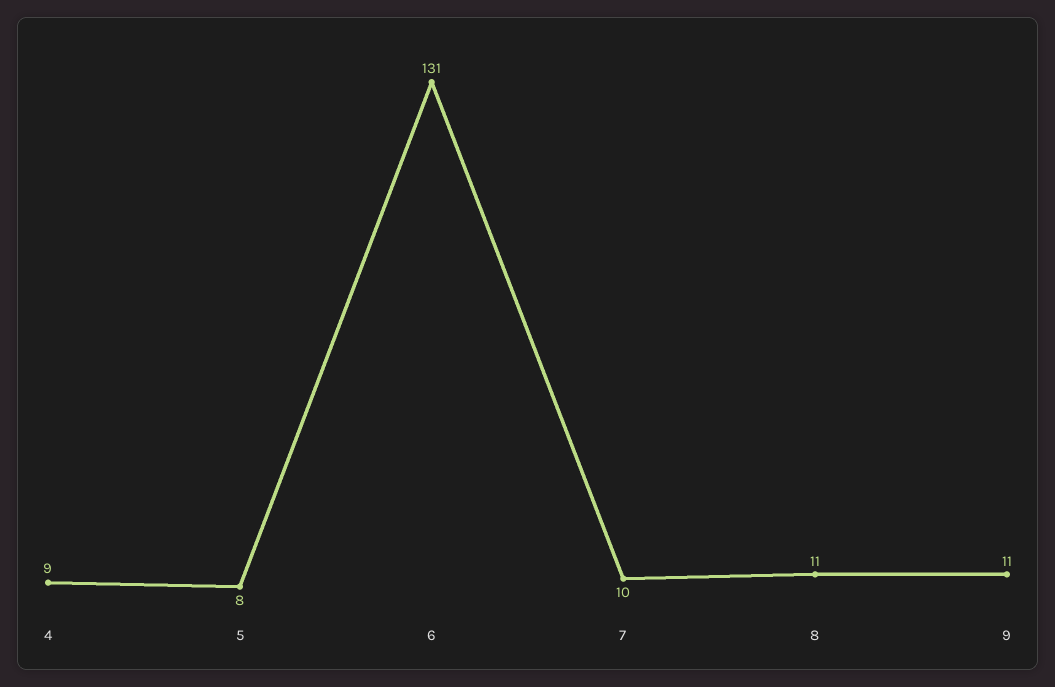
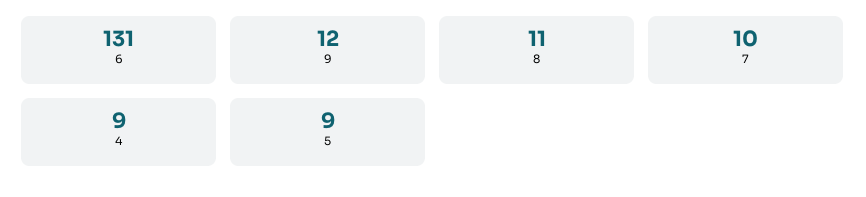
5: 8 -> 9
9: 11 -> 12

